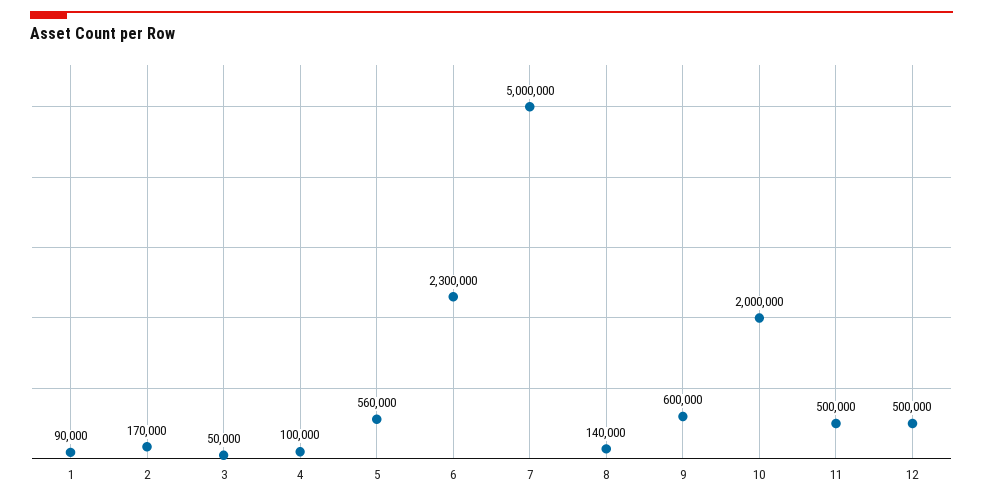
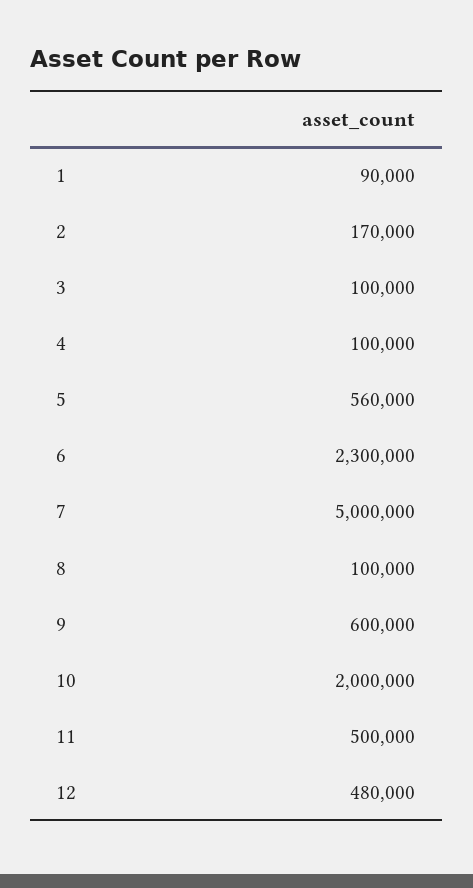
3: 50000 -> 100000
8: 140000 -> 100000
12: 500000 -> 480000

